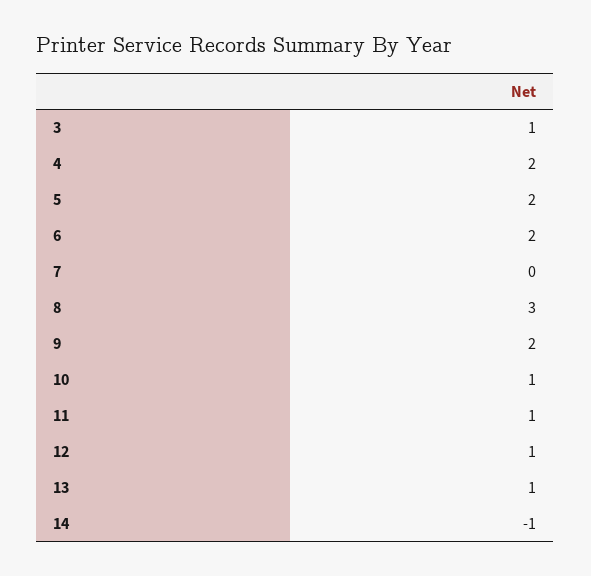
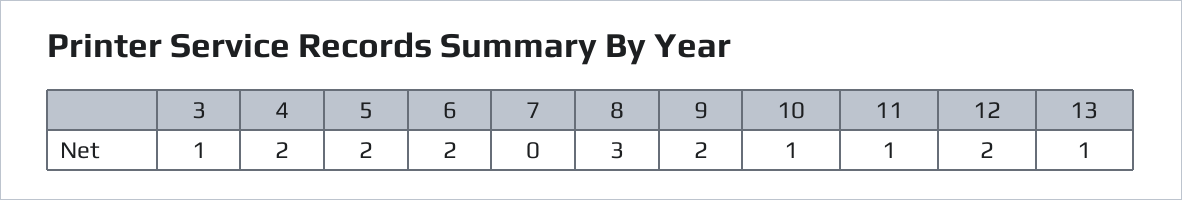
12: 1 -> 2
14: -1 -> none

